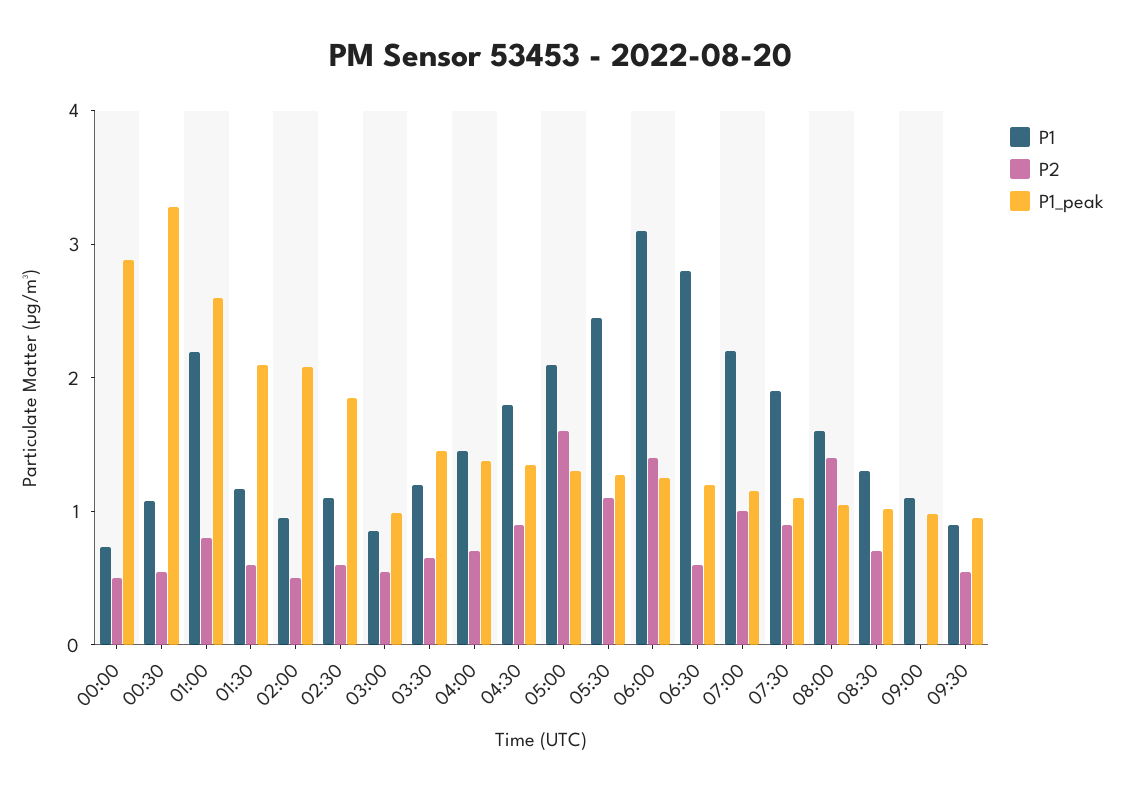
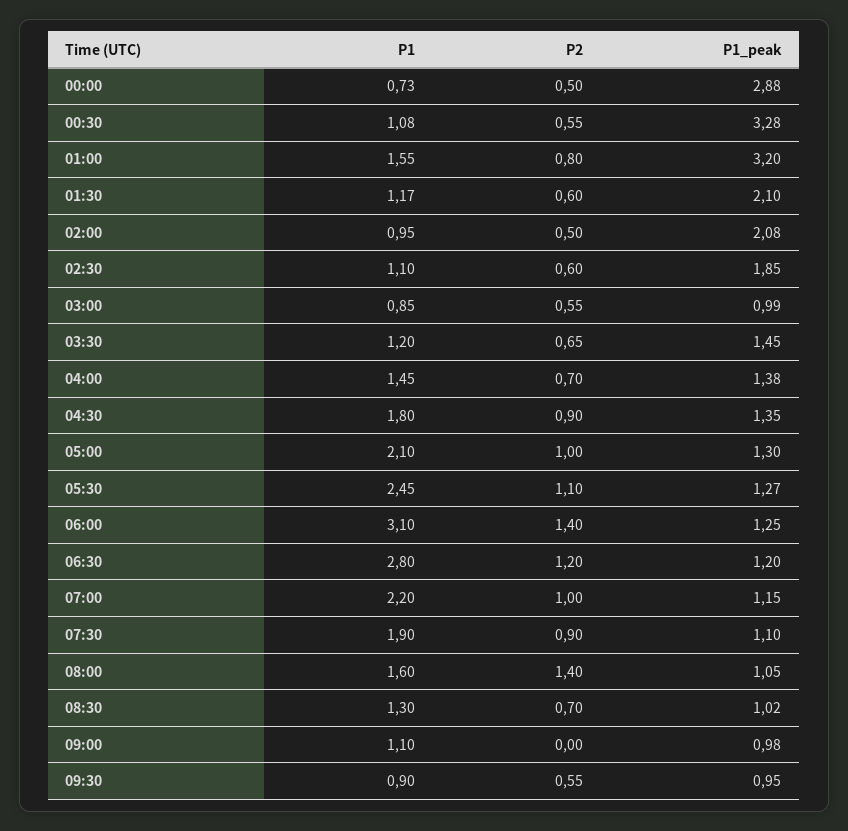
P1, 01:00: 2.2 -> 1.55
P1_peak, 01:00: 2.6 -> 3.2
P2, 05:00: 1.6 -> 1
P2, 06:30: 0.6 -> 1.2

